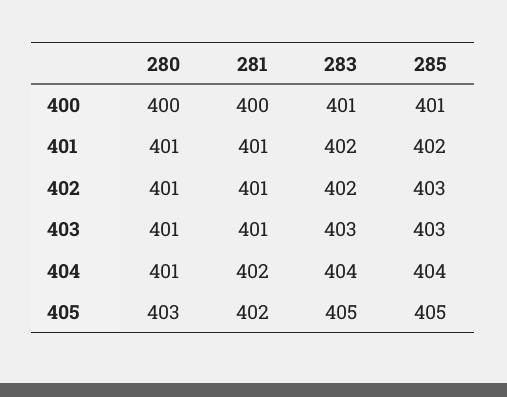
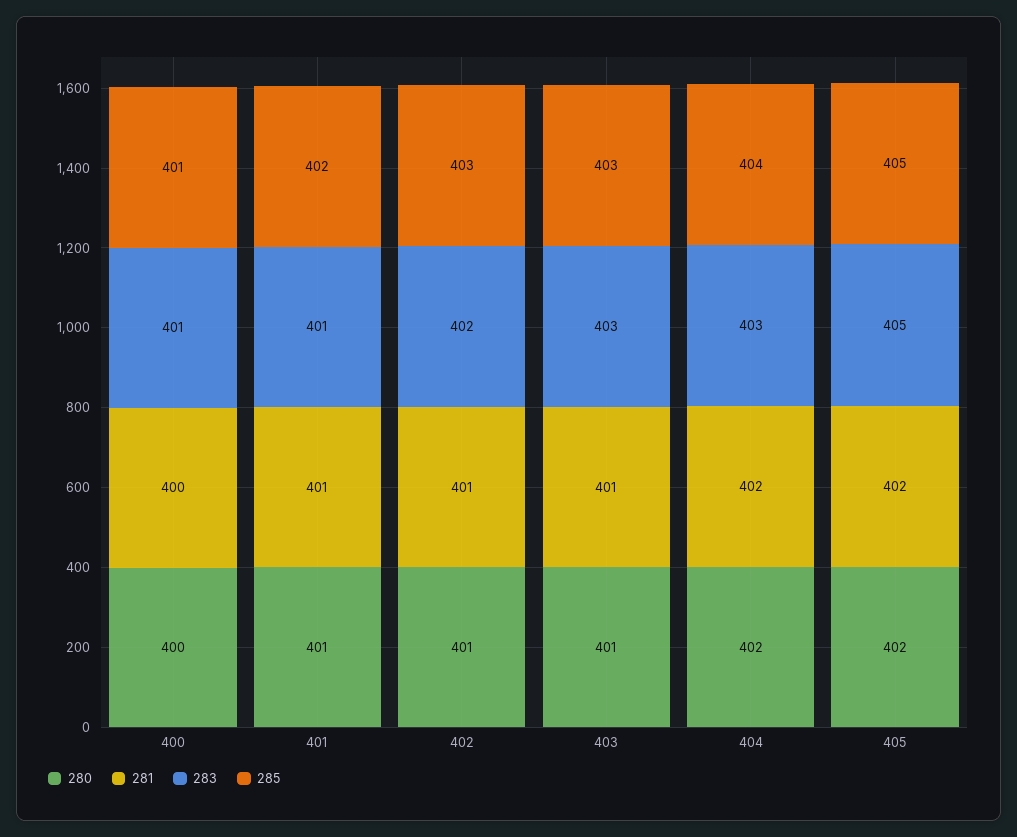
283, 401: 402 -> 401
280, 404: 401 -> 402
283, 404: 404 -> 403
280, 405: 403 -> 402

